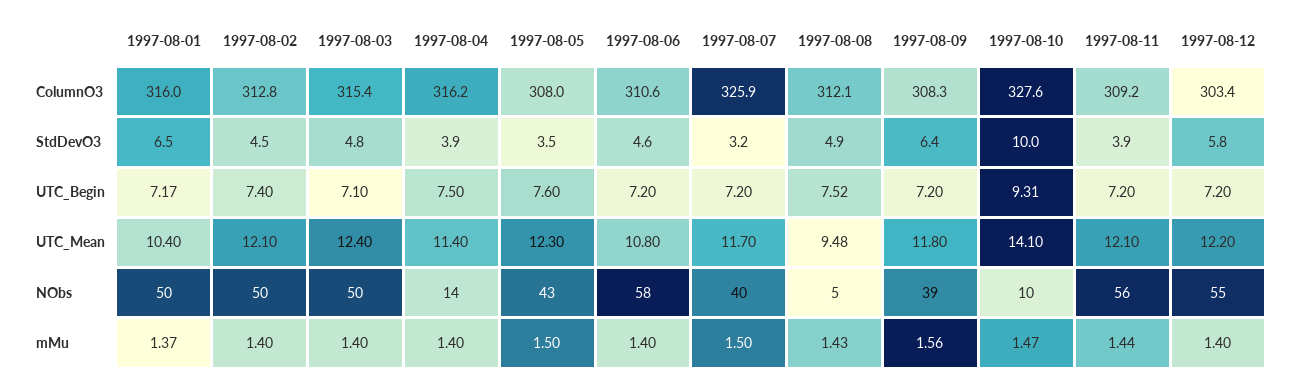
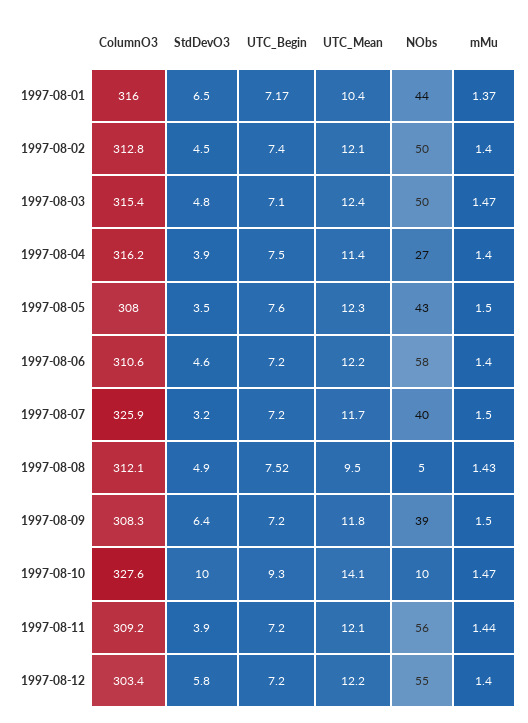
1997-08-10, UTC_Begin: 9.31 -> 9.3
1997-08-06, UTC_Mean: 10.8 -> 12.2
1997-08-01, NObs: 50 -> 44
1997-08-04, NObs: 14 -> 27
1997-08-03, mMu: 1.4 -> 1.47
1997-08-09, mMu: 1.56 -> 1.5

